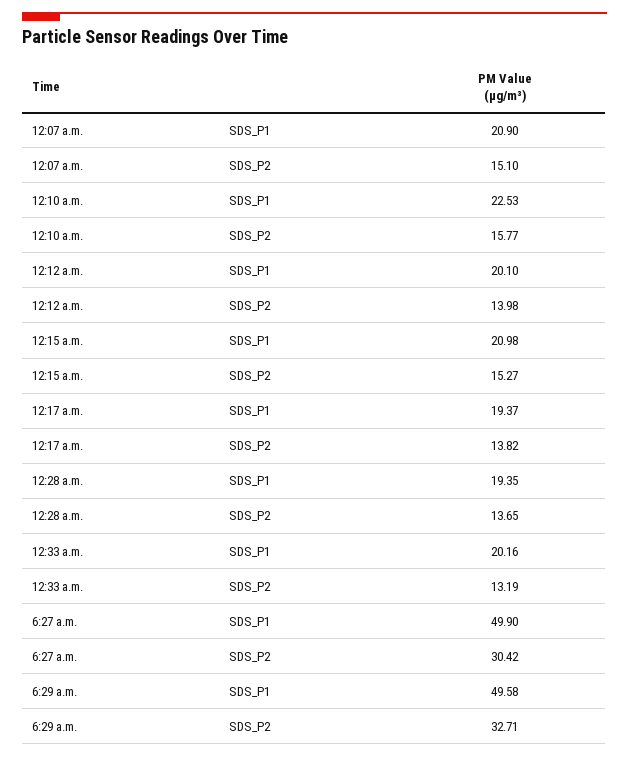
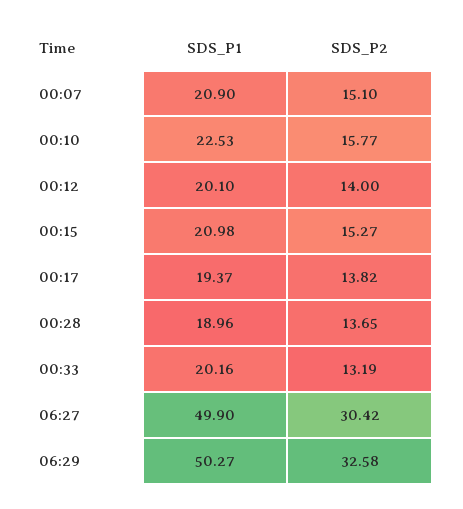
12:12 a.m., SDS_P2: 13.98 -> 14
12:28 a.m., SDS_P1: 19.35 -> 18.96
6:29 a.m., SDS_P1: 49.58 -> 50.27
6:29 a.m., SDS_P2: 32.71 -> 32.58

